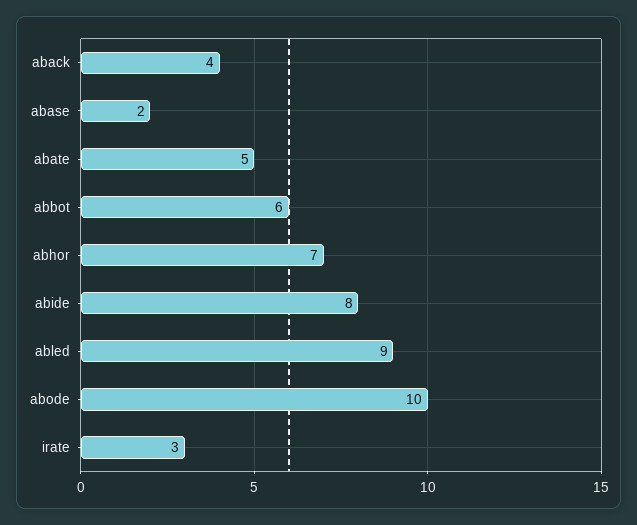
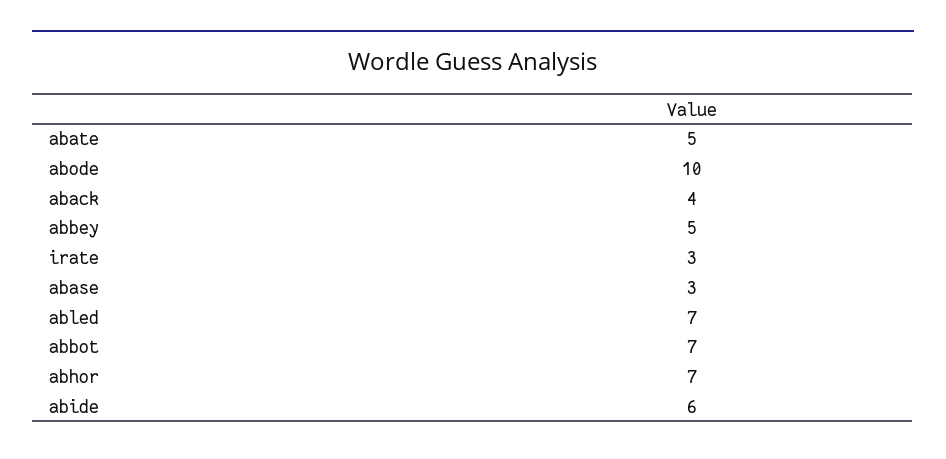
abase: 2 -> 3
abbot: 6 -> 7
abide: 8 -> 6
abled: 9 -> 7
abbey: none -> 5

